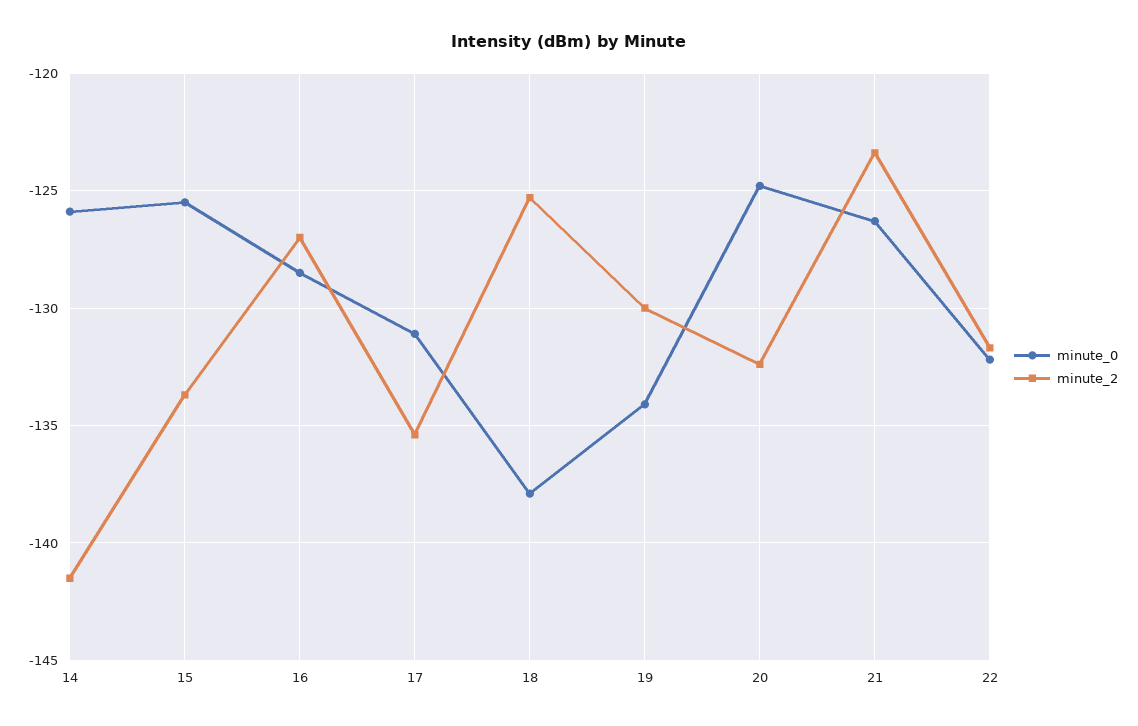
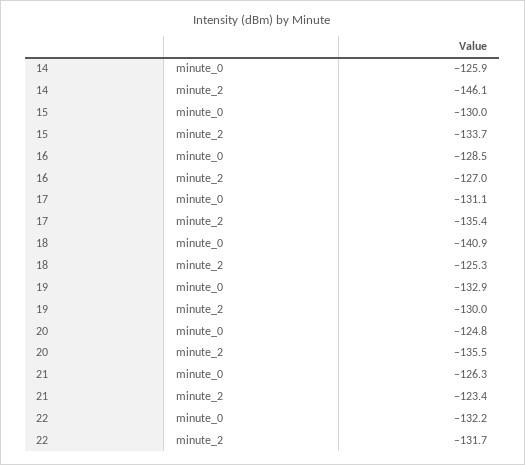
minute_2, 14: -141.5 -> -146.1
minute_0, 15: -125.5 -> -130
minute_0, 18: -138 -> -140.9
minute_0, 19: -134 -> -132.9
minute_2, 20: -132.5 -> -135.5

